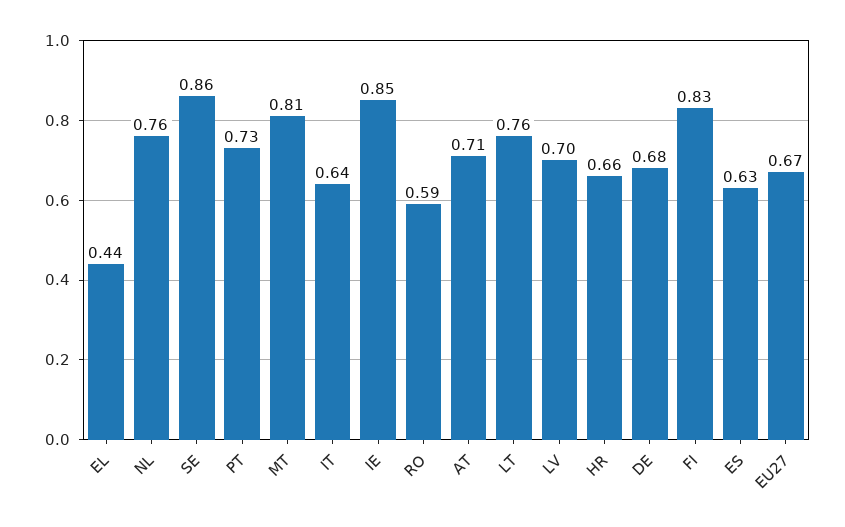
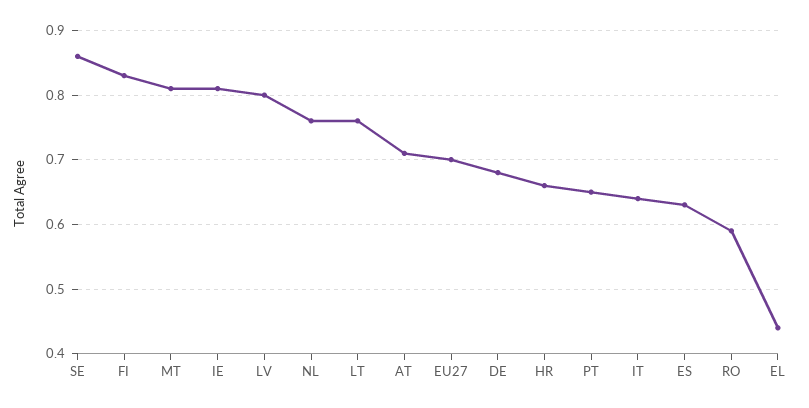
PT: 0.73 -> 0.65
IE: 0.85 -> 0.81
LV: 0.7 -> 0.8
EU27: 0.67 -> 0.7

